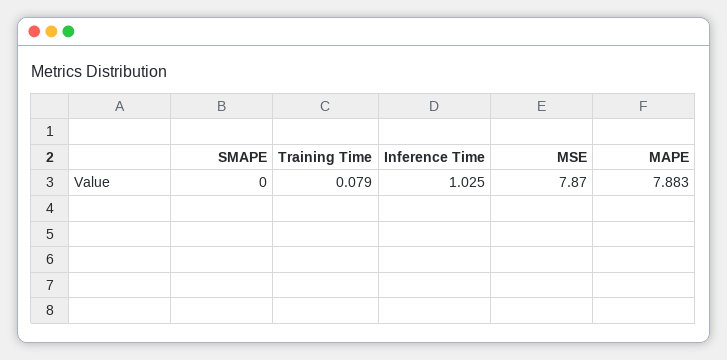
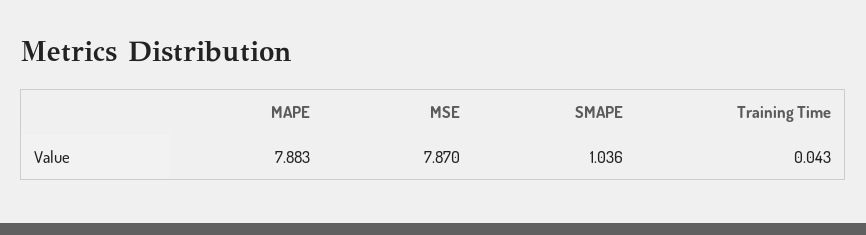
SMAPE: 0 -> 1.036
Training Time: 0.079 -> 0.043
Inference Time: 1.025 -> none

